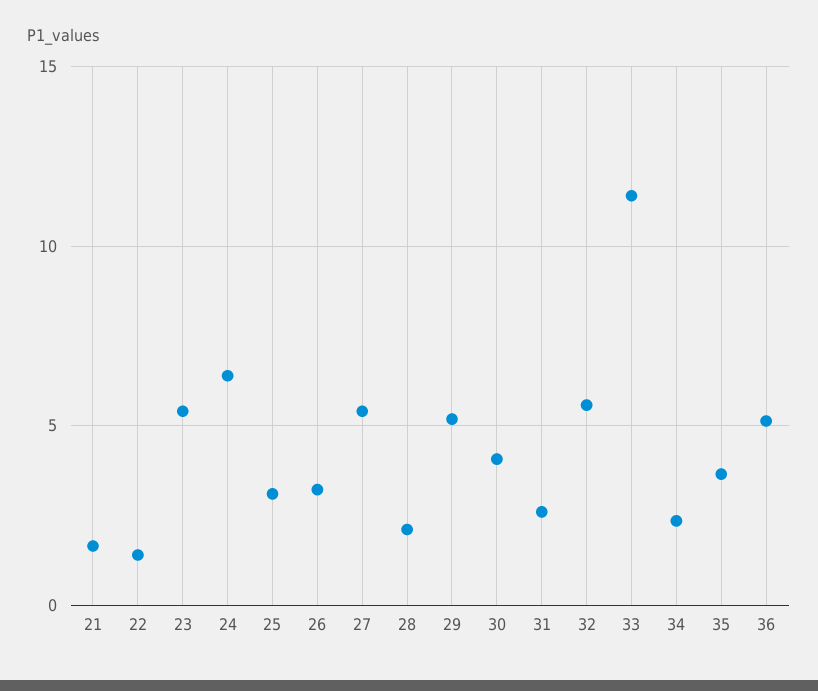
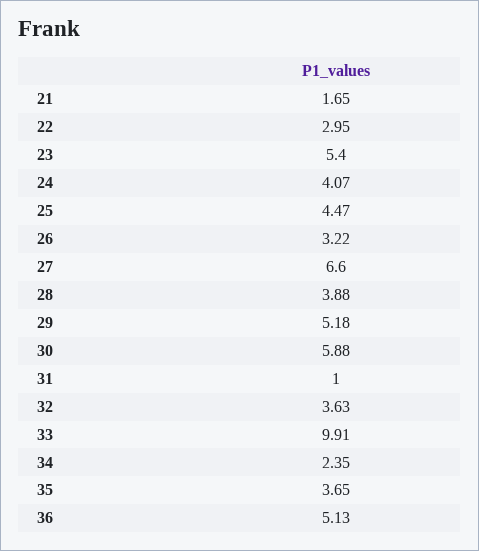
22: 1.5 -> 2.95
24: 6.5 -> 4.07
25: 3 -> 4.47
27: 5.5 -> 6.6
28: 2 -> 3.88
30: 4 -> 5.88
31: 2.5 -> 1
32: 5.5 -> 3.63
33: 11.5 -> 9.91

